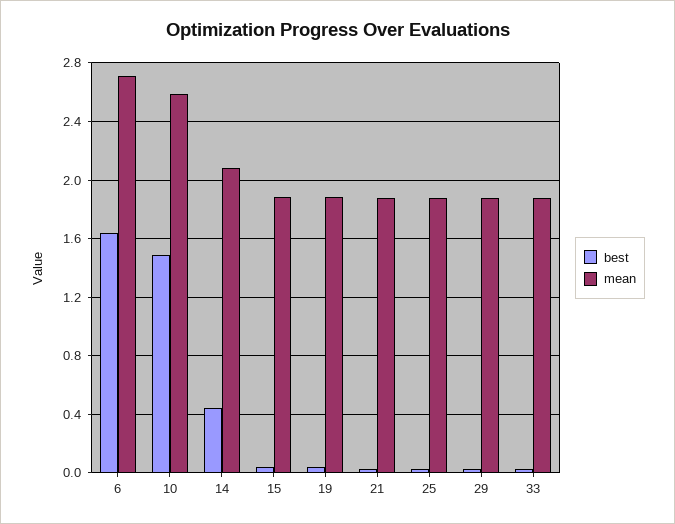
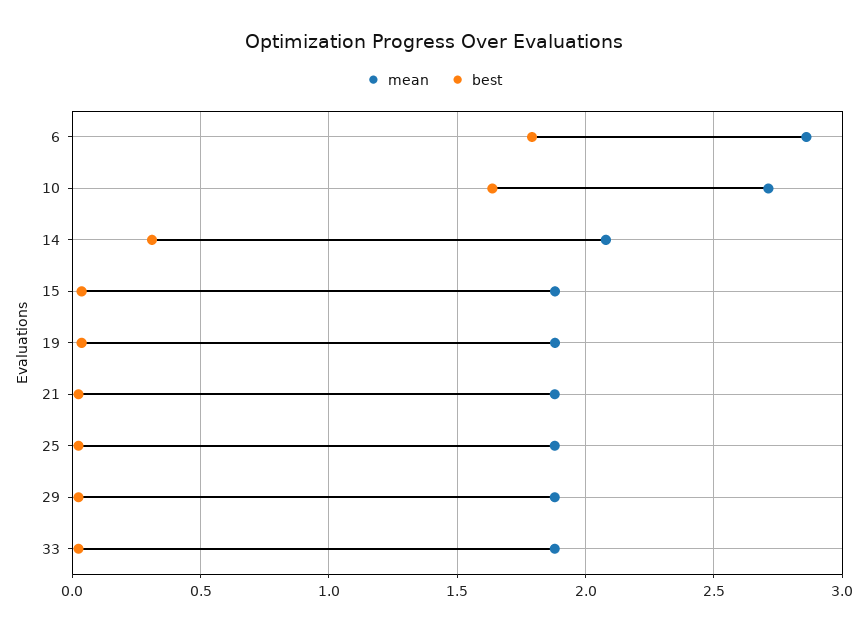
best, 6: 1.65 -> 1.8
mean, 6: 2.7 -> 2.85
best, 10: 1.5 -> 1.65
mean, 10: 2.6 -> 2.7
best, 14: 0.45 -> 0.3

